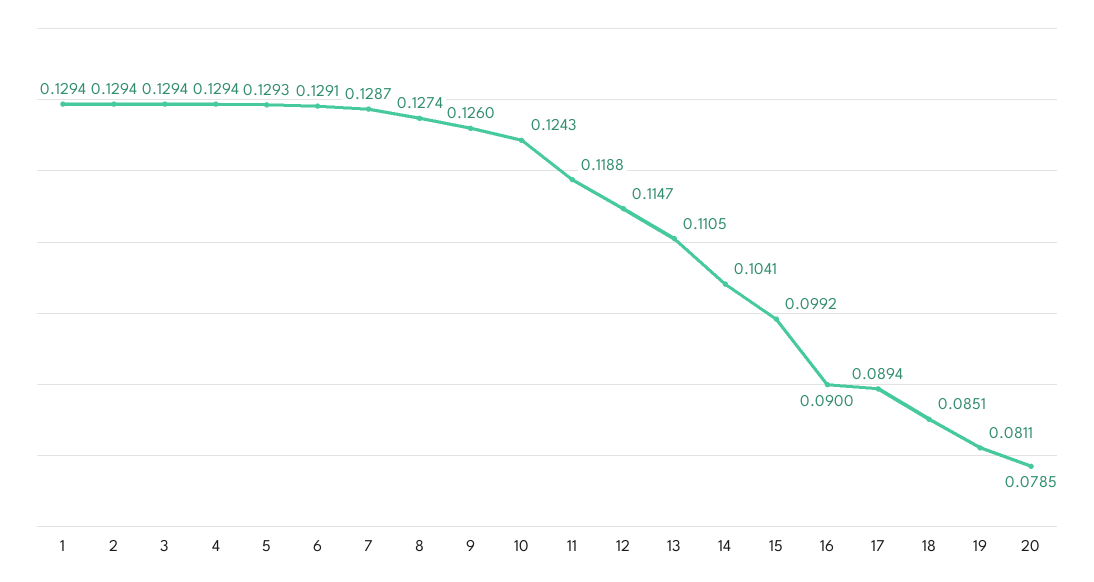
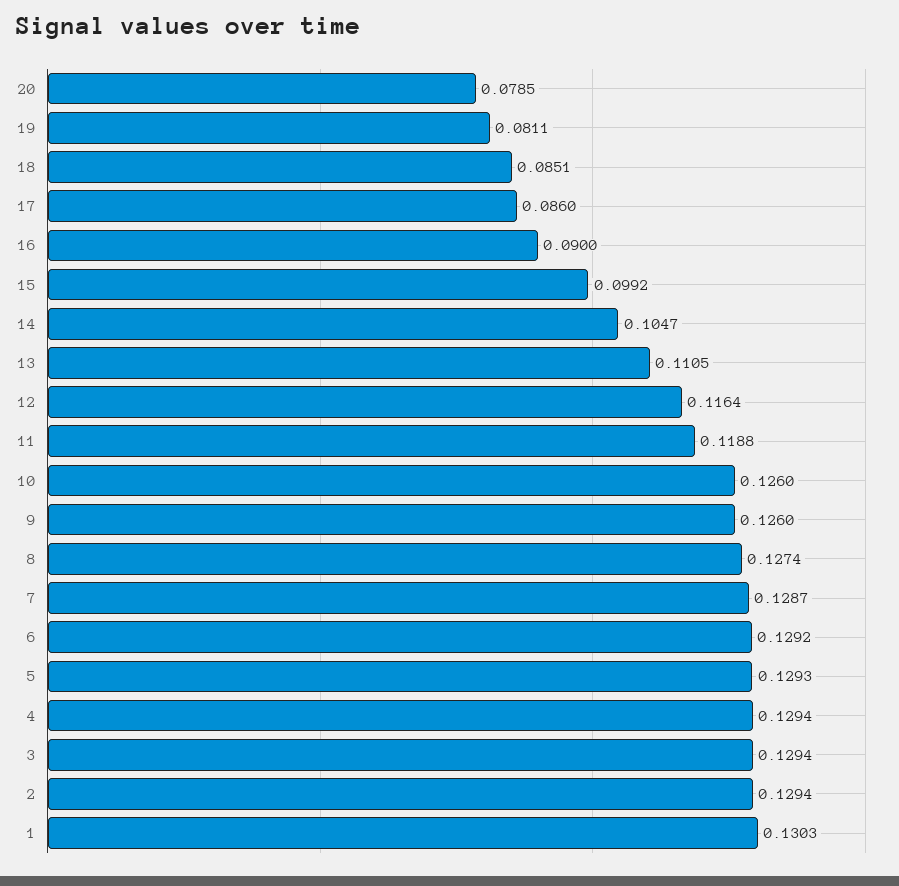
1: 0.1294 -> 0.1303
6: 0.1291 -> 0.1292
10: 0.1243 -> 0.126
12: 0.1147 -> 0.1164
14: 0.1041 -> 0.1047
17: 0.0894 -> 0.086

